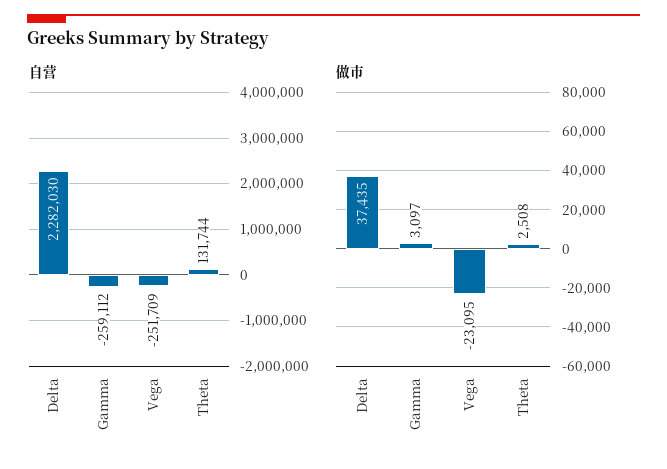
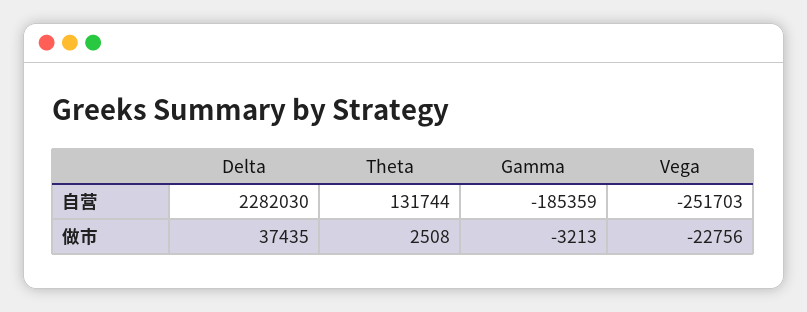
自营, Gamma: -259112 -> -185359
自营, Vega: -251709 -> -251703
做市, Gamma: 3097 -> -3213
做市, Vega: -23095 -> -22756

